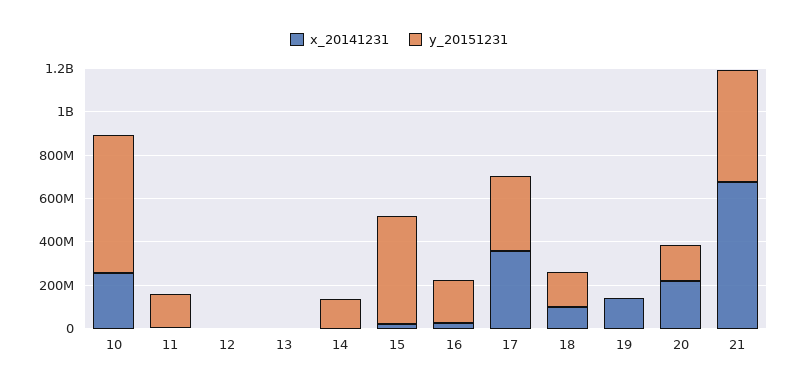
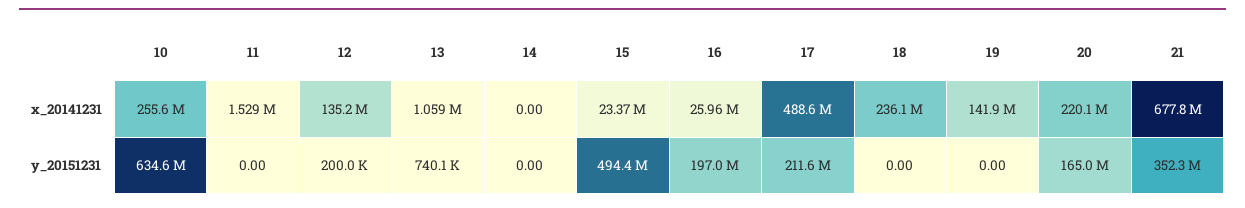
y_20151231, 11: 150000000 -> 0
x_20141231, 12: 0 -> 135200000
y_20151231, 14: 150000000 -> 0
x_20141231, 17: 350000000 -> 488600000
y_20151231, 17: 350000000 -> 211600000
x_20141231, 18: 100000000 -> 236100000
y_20151231, 18: 150000000 -> 0
y_20151231, 21: 500000000 -> 352300000

